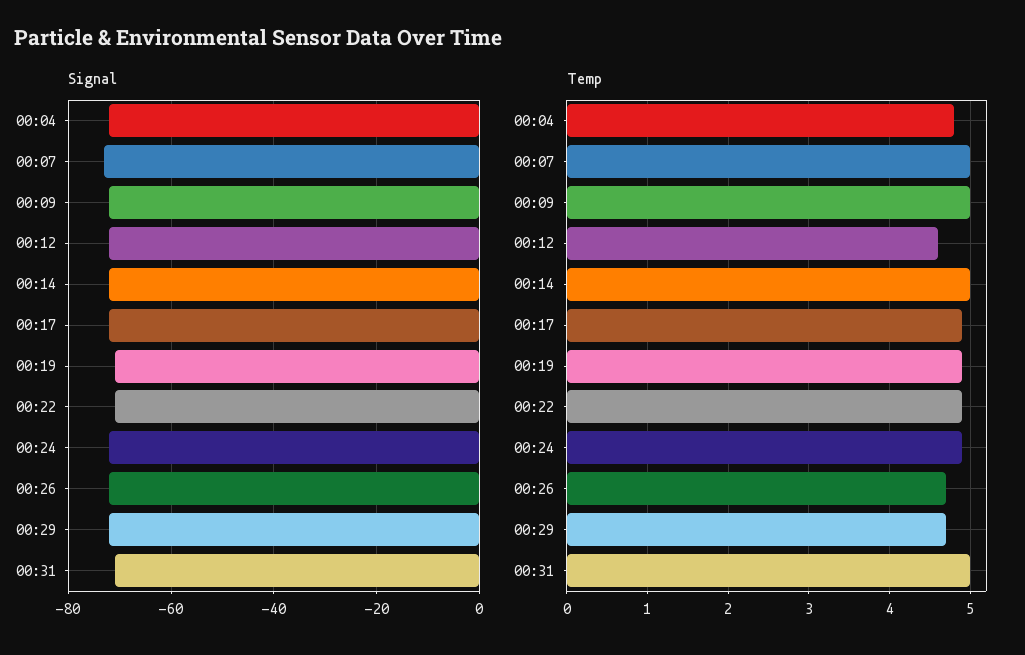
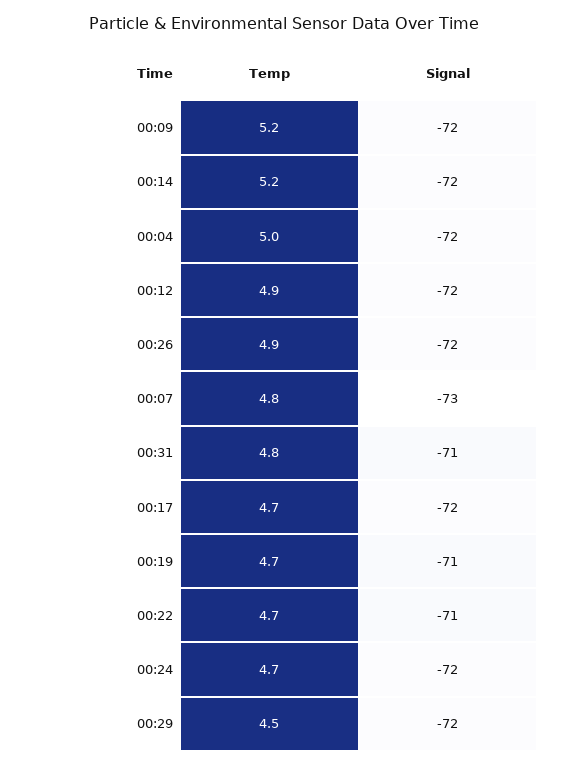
Temp, 00:04: 4.8 -> 5
Temp, 00:07: 5 -> 4.8
Temp, 00:09: 5 -> 5.2
Temp, 00:12: 4.6 -> 4.9
Temp, 00:14: 5 -> 5.2
Temp, 00:17: 4.9 -> 4.7
Temp, 00:19: 4.9 -> 4.7
Temp, 00:22: 4.9 -> 4.7
Temp, 00:24: 4.9 -> 4.7
Temp, 00:26: 4.7 -> 4.9
Temp, 00:29: 4.7 -> 4.5
Temp, 00:31: 5 -> 4.8

